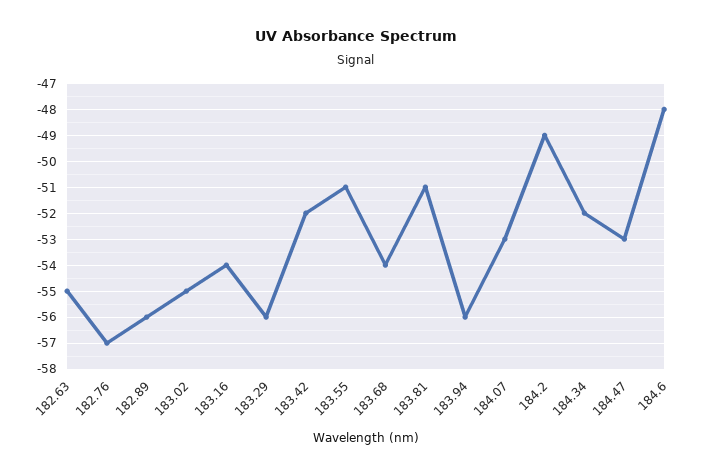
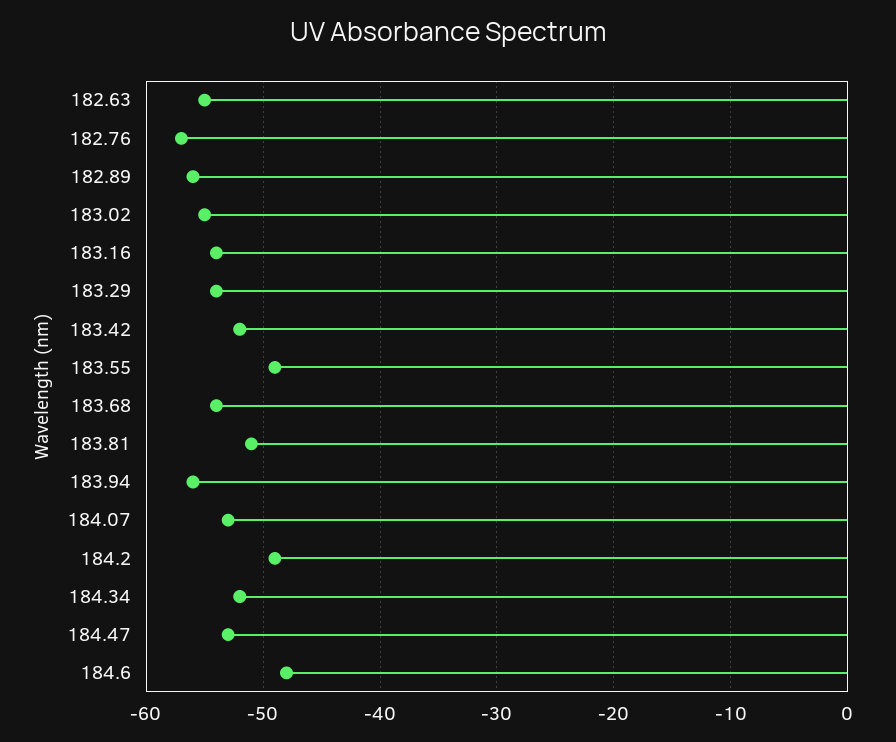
183.29: -56 -> -54
183.55: -51 -> -49

